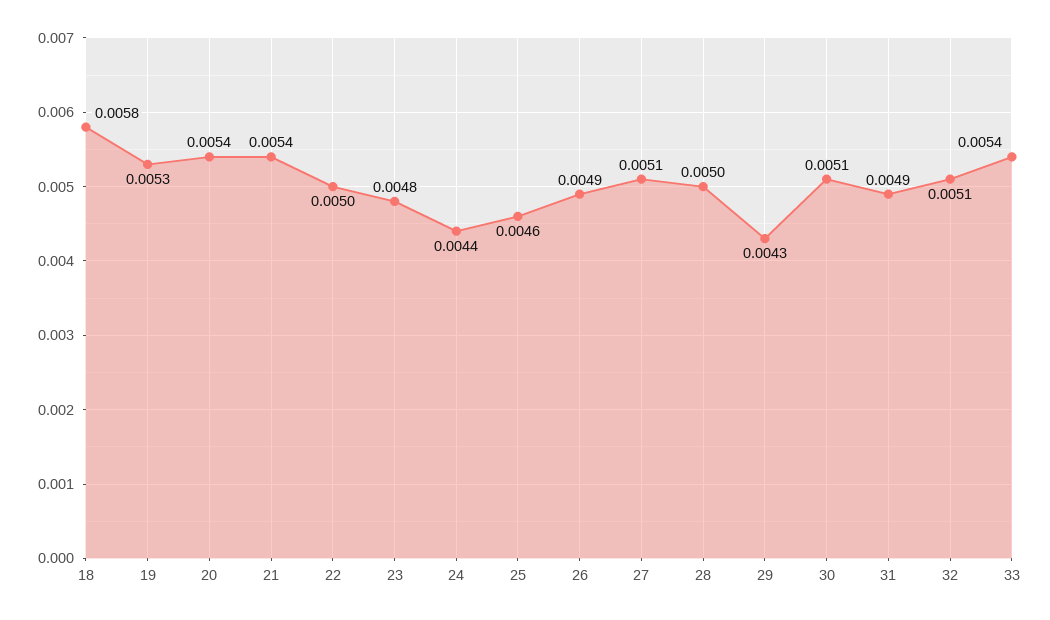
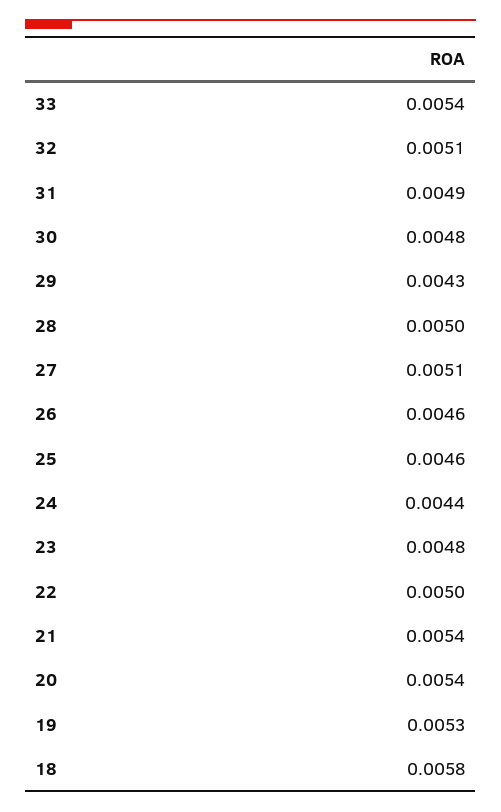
26: 0.0049 -> 0.0046
30: 0.0051 -> 0.0048

